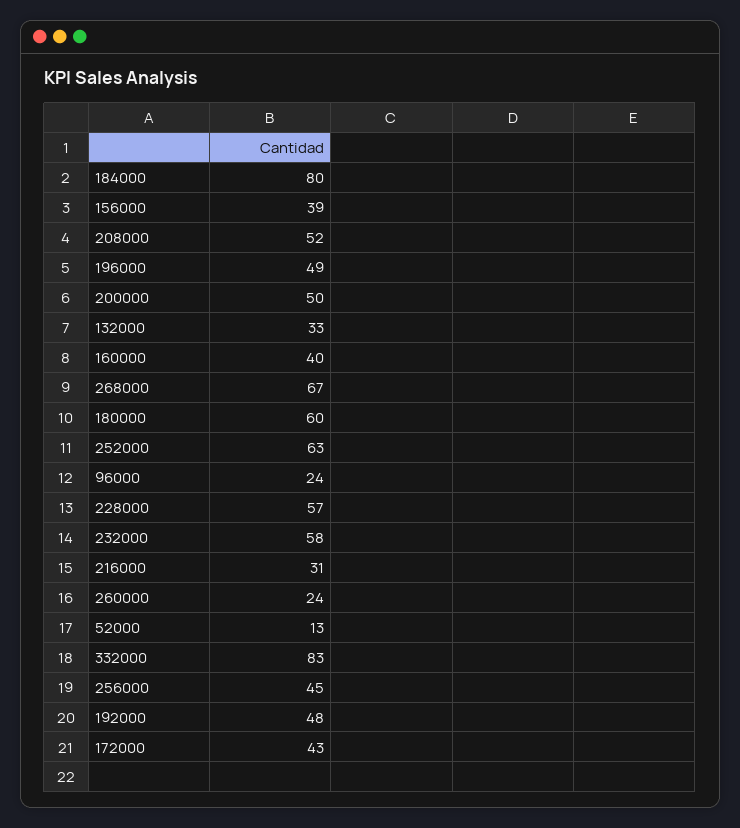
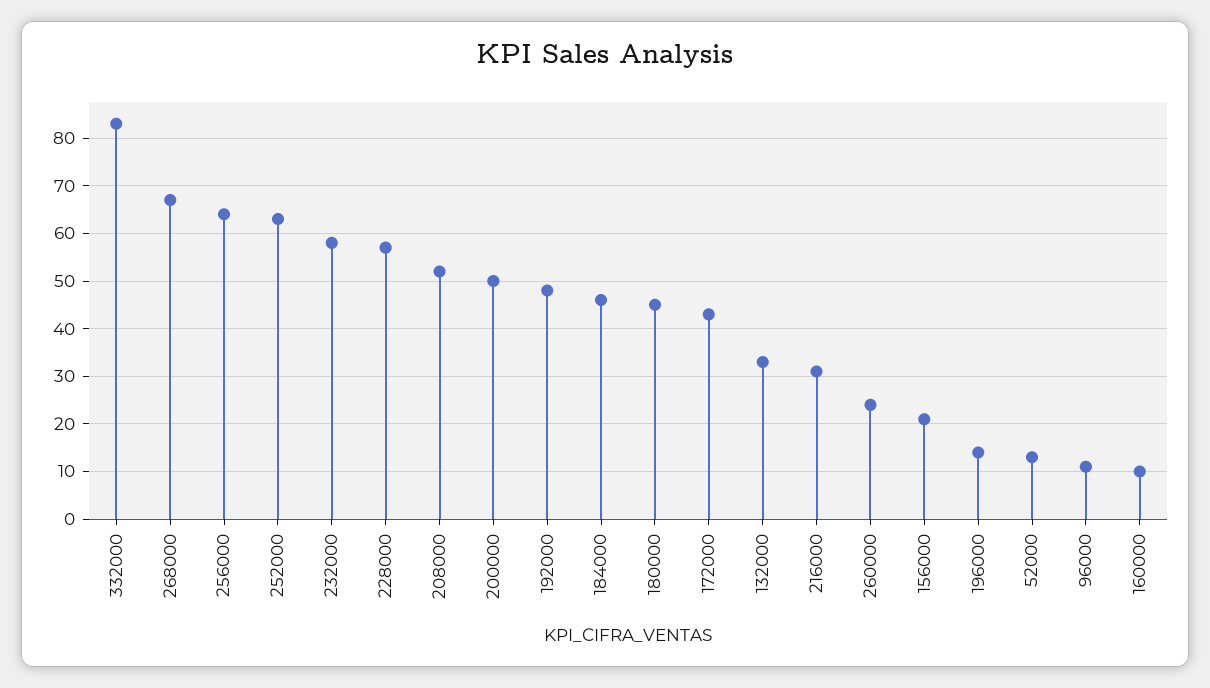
184000: 80 -> 45
156000: 39 -> 20
196000: 49 -> 15
160000: 40 -> 10
180000: 60 -> 45
96000: 24 -> 10
256000: 45 -> 65

